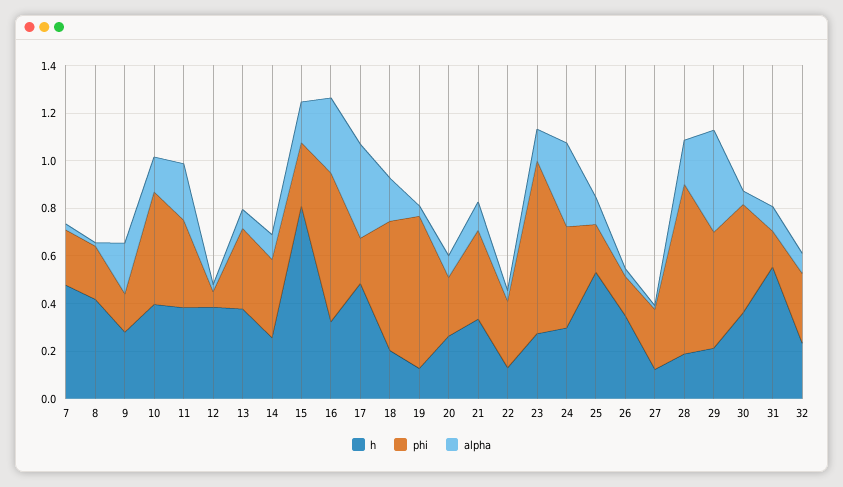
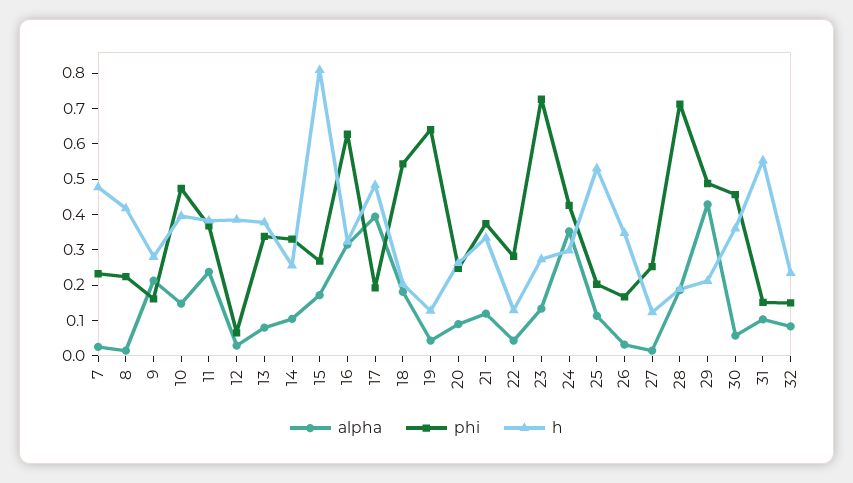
phi, 32: 0.3 -> 0.15

